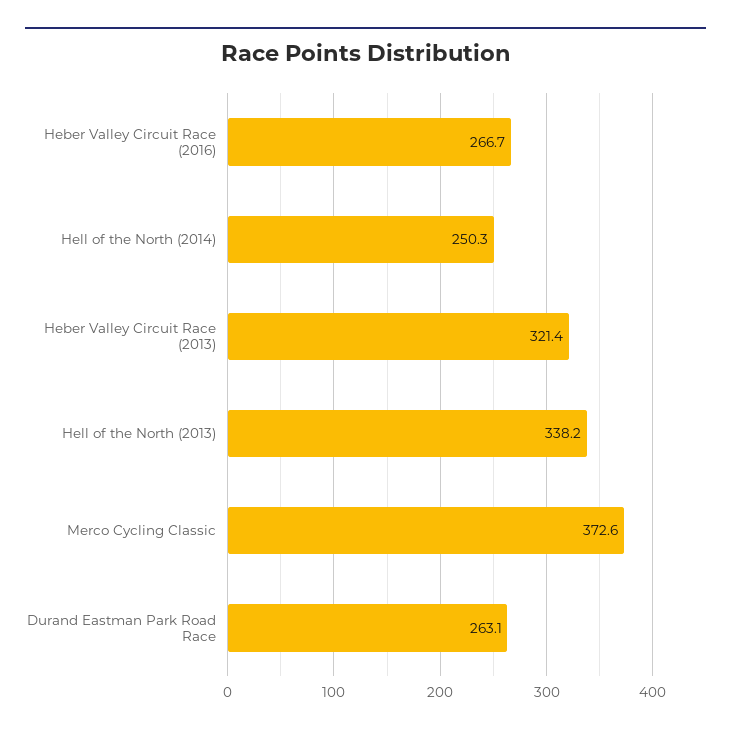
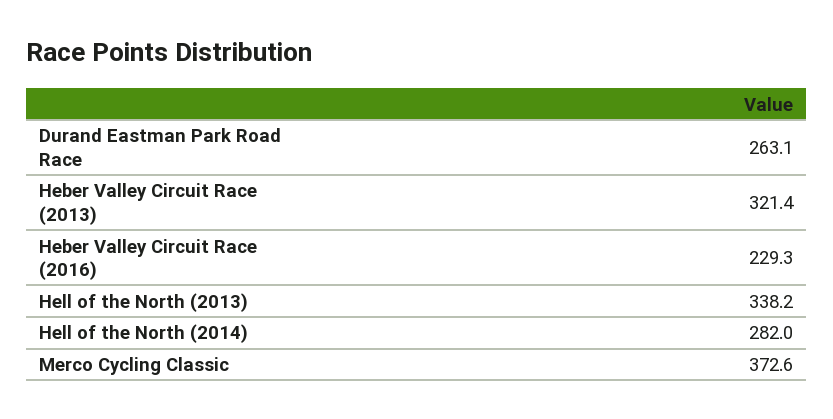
Heber Valley Circuit Race (2016): 266.7 -> 229.3
Hell of the North (2014): 250.3 -> 282

